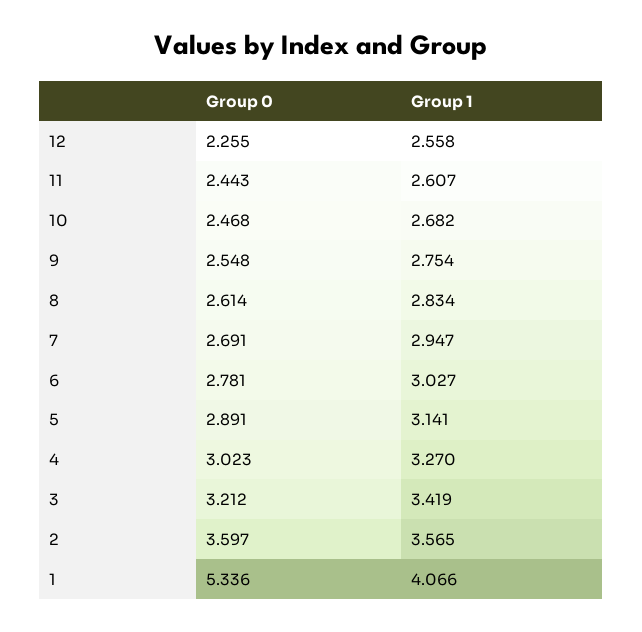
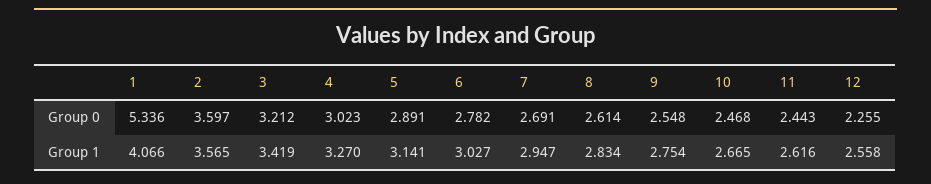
Group 1, 11: 2.607 -> 2.616
Group 1, 10: 2.682 -> 2.665
Group 0, 6: 2.781 -> 2.782

